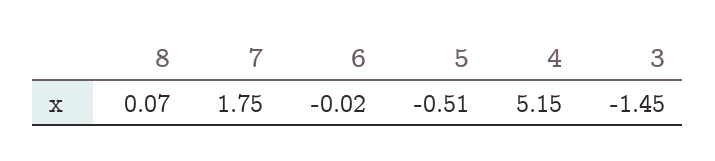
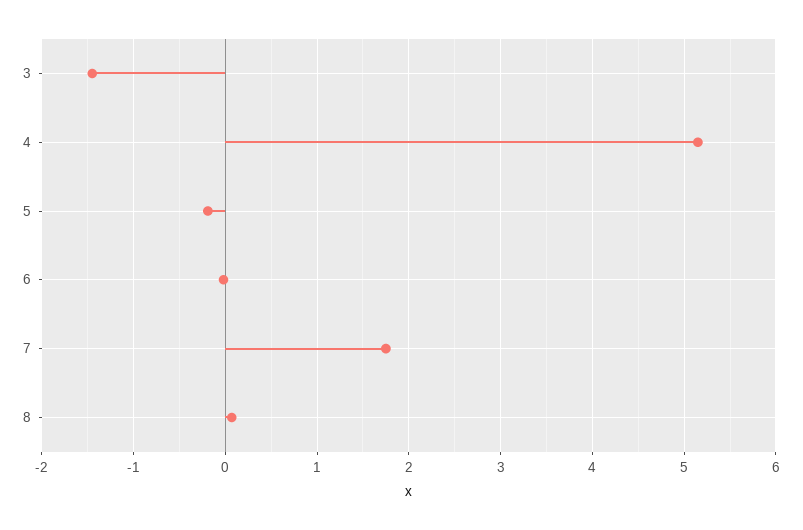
5: -0.51 -> -0.2

